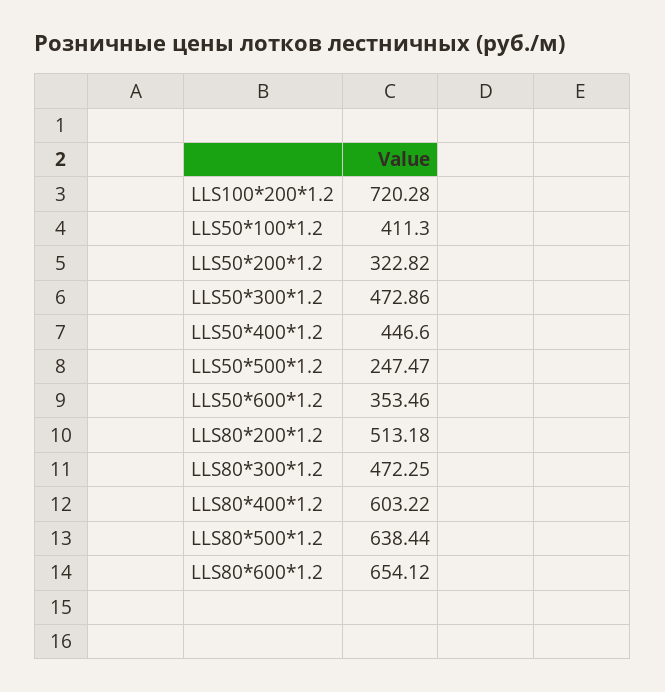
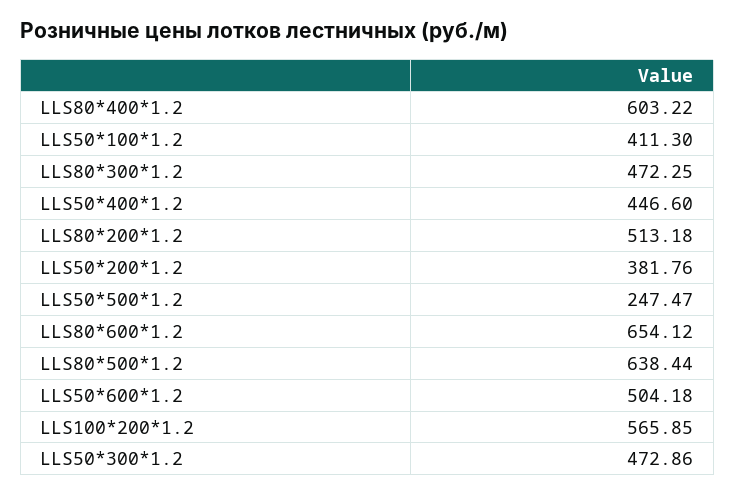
LLS100*200*1.2: 720.28 -> 565.85
LLS50*200*1.2: 322.82 -> 381.76
LLS50*600*1.2: 353.46 -> 504.18

